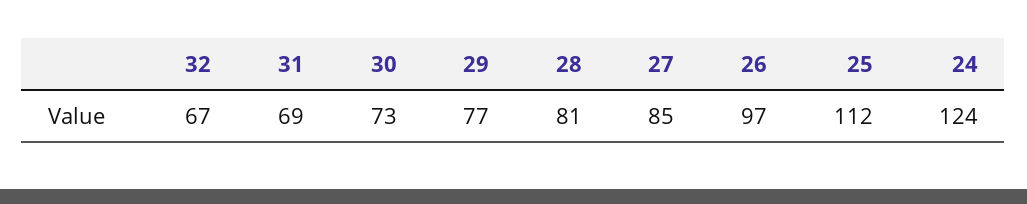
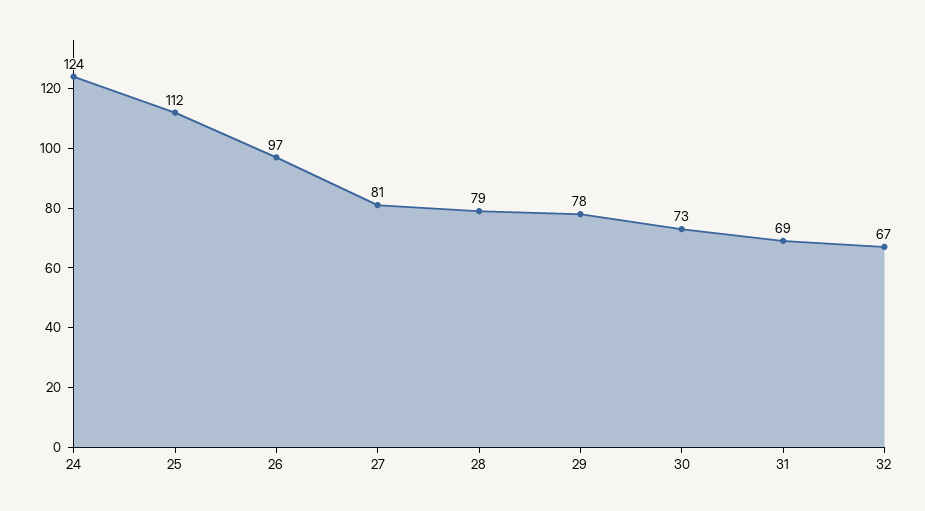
29: 77 -> 78
28: 81 -> 79
27: 85 -> 81

